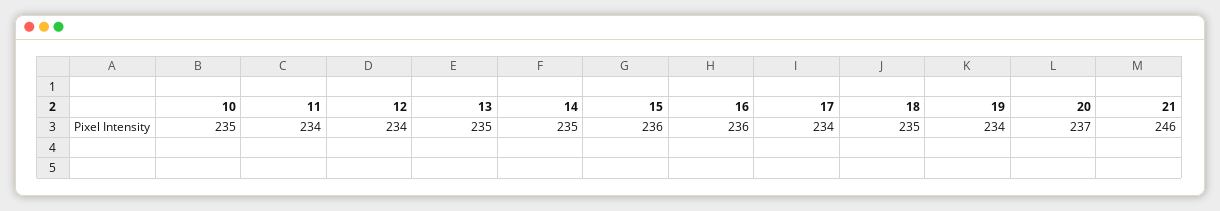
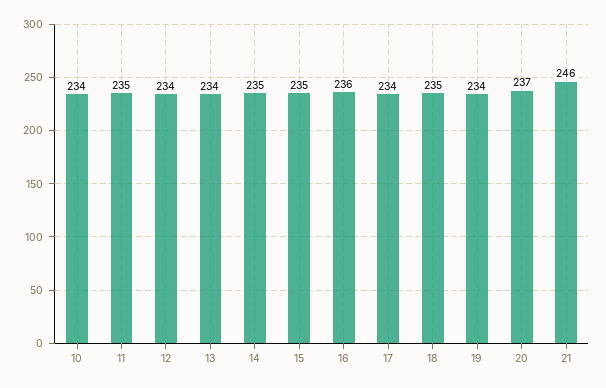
10: 235 -> 234
11: 234 -> 235
13: 235 -> 234
15: 236 -> 235

